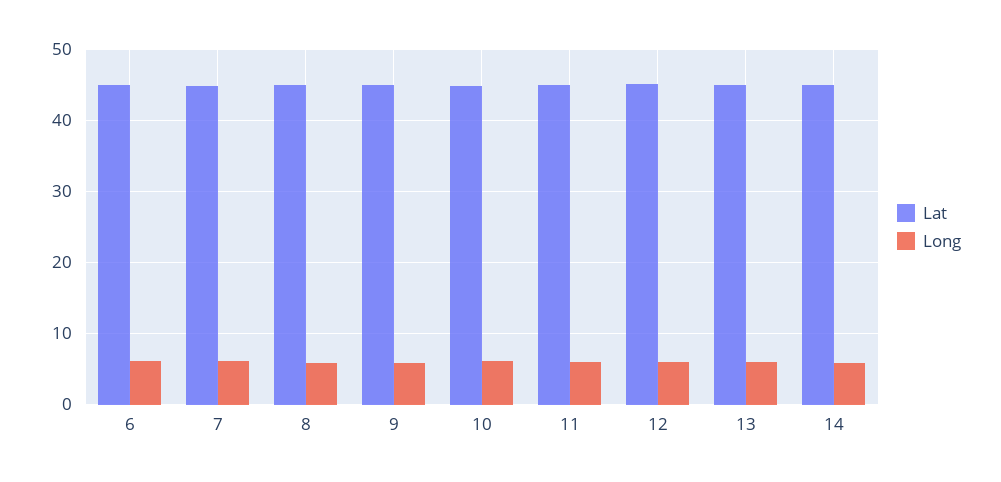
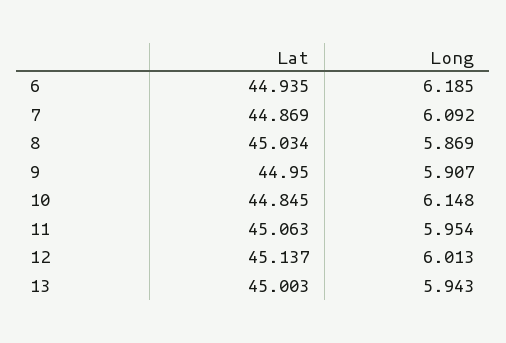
Lat, 14: 45 -> none
Long, 14: 6 -> none

